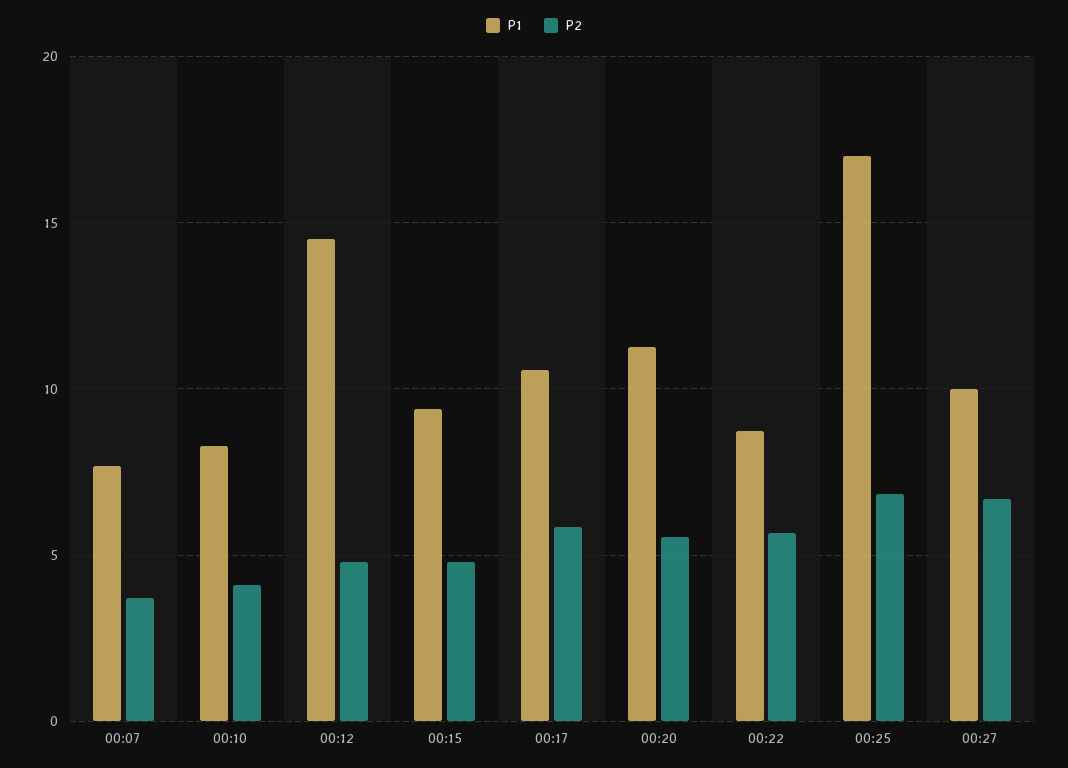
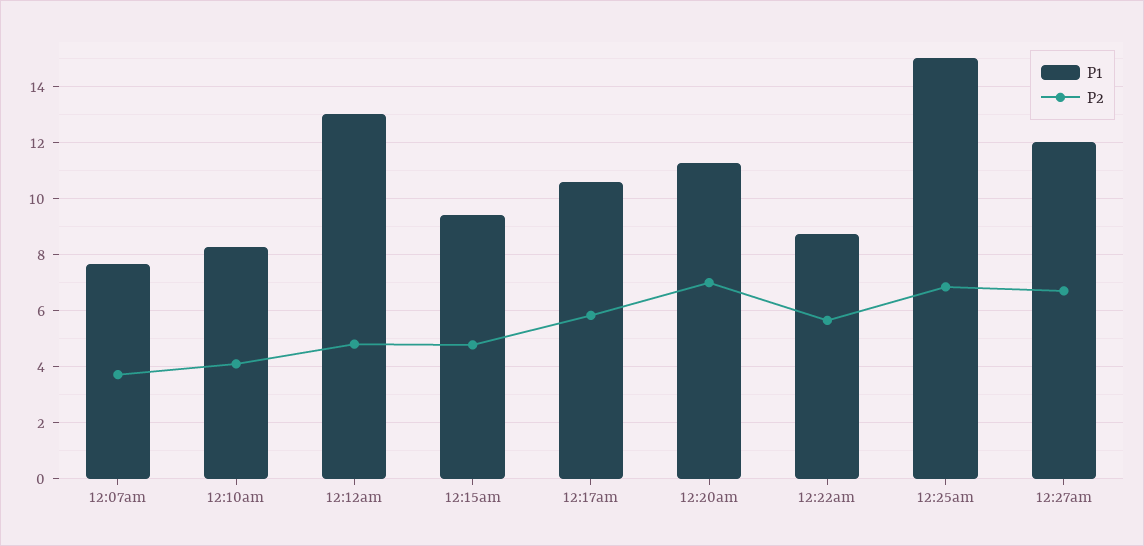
P1, 00:12: 14.5 -> 13
P2, 00:20: 5.5 -> 7
P1, 00:25: 17 -> 15
P1, 00:27: 10 -> 12

